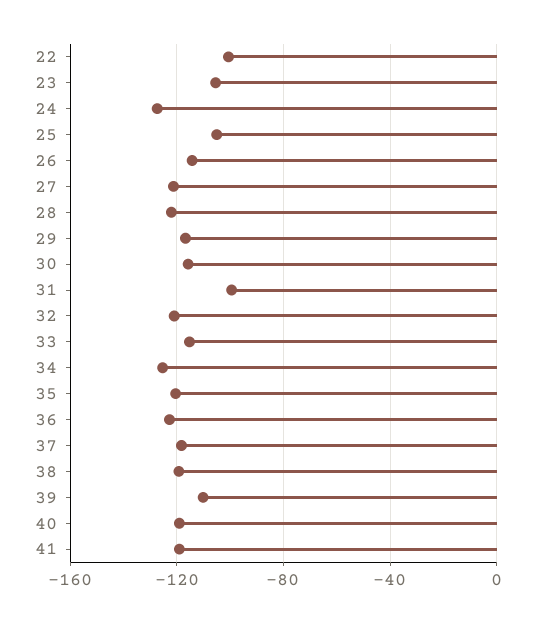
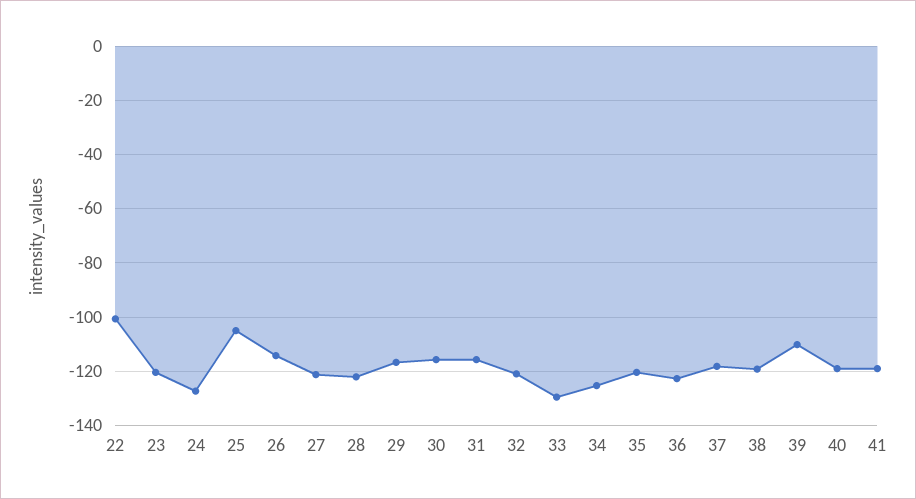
23: -105 -> -120
31: -100 -> -115
33: -115 -> -130

